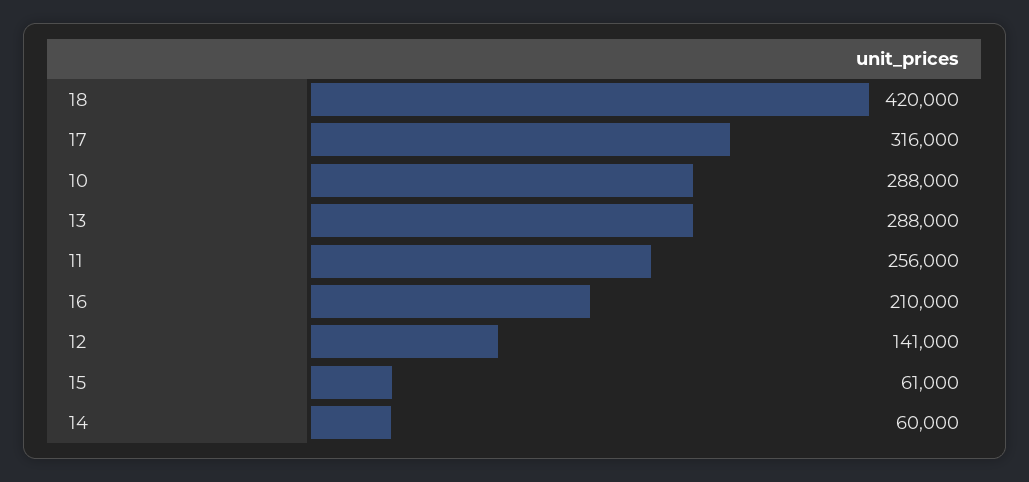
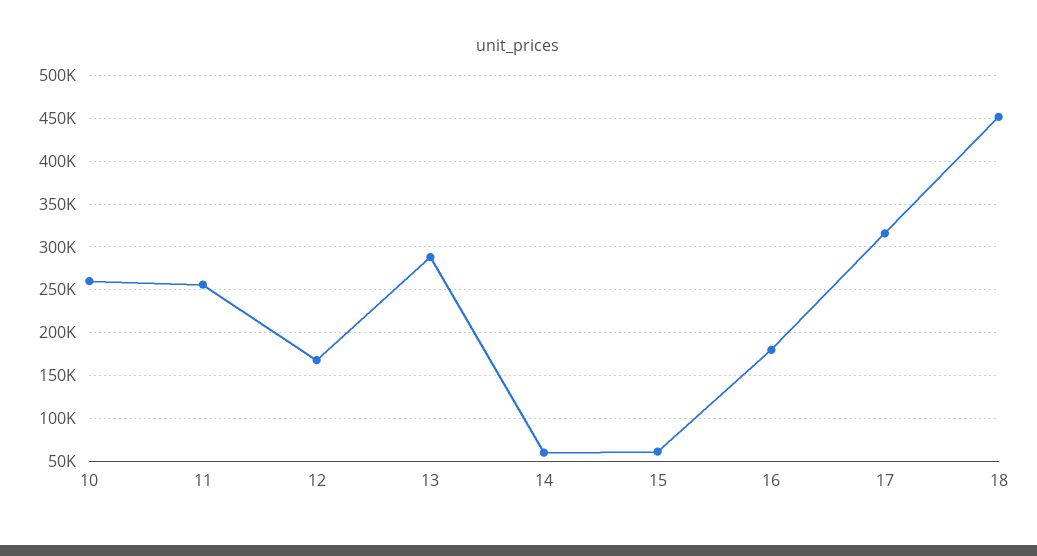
18: 420000 -> 450000
10: 288000 -> 260000
16: 210000 -> 180000
12: 141000 -> 170000

